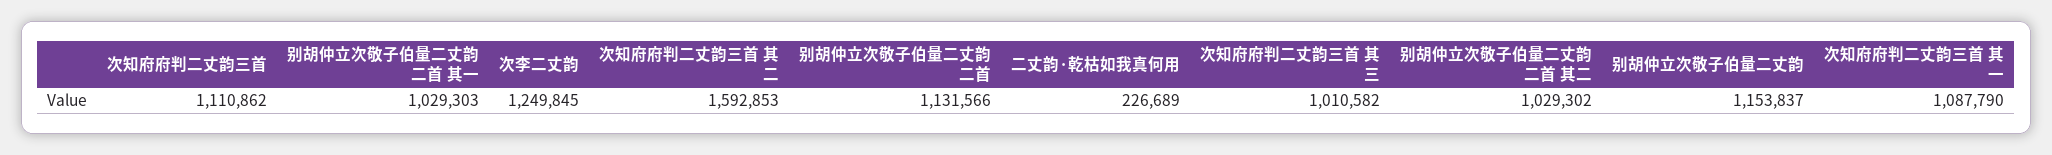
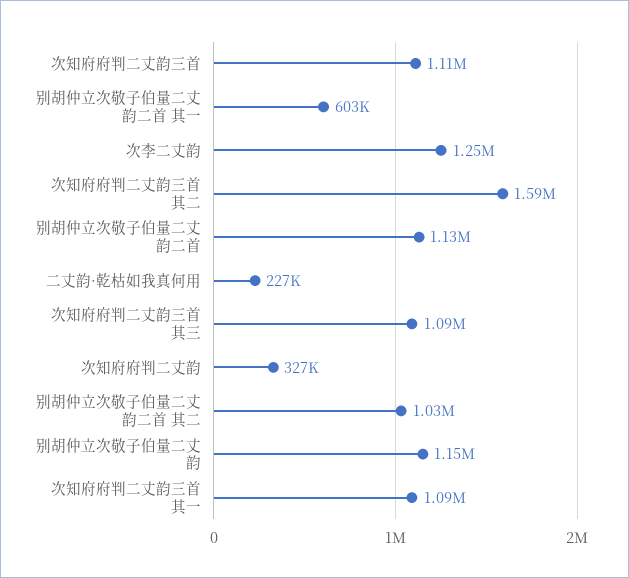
别胡仲立次敬子伯量二丈韵二首 其一: 1029303 -> 603000
次知府府判二丈韵三首 其三: 1010582 -> 1090000
次知府府判二丈韵: none -> 327000

